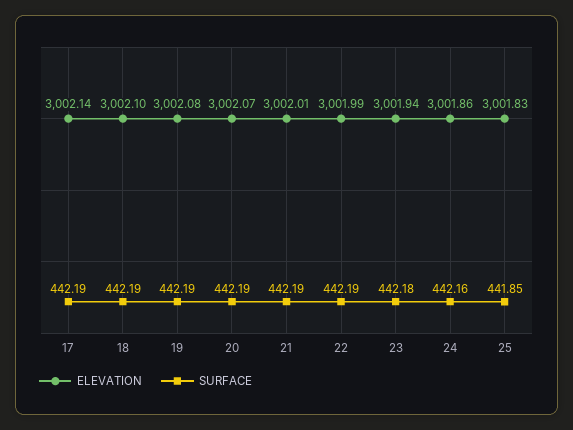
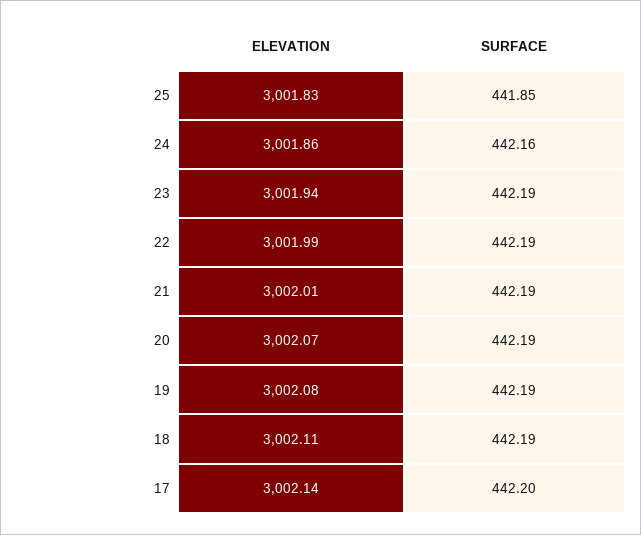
SURFACE, 17: 442.19 -> 442.2
ELEVATION, 18: 3002.1 -> 3002.11
SURFACE, 23: 442.18 -> 442.19

